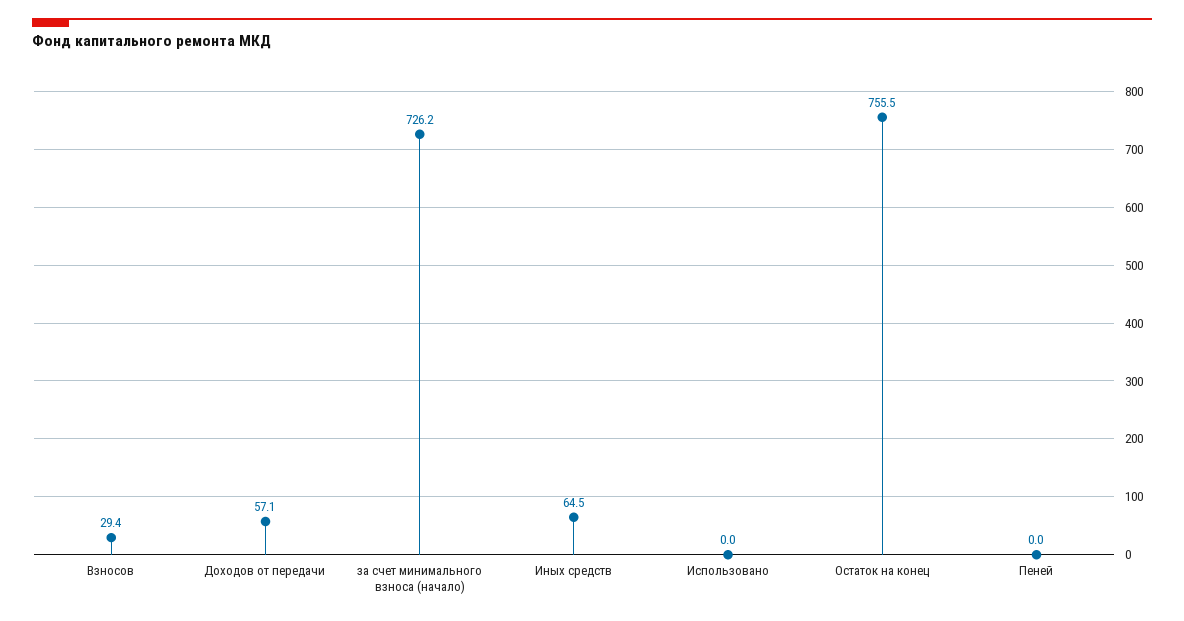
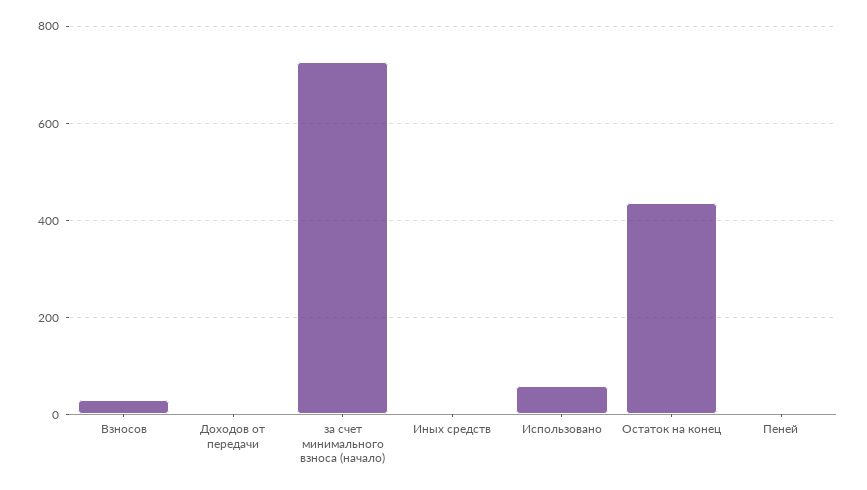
Доходов от передачи: 57.1 -> 0
Иных средств: 64.5 -> 0
Использовано: 0 -> 60
Остаток на конец: 755.5 -> 440

